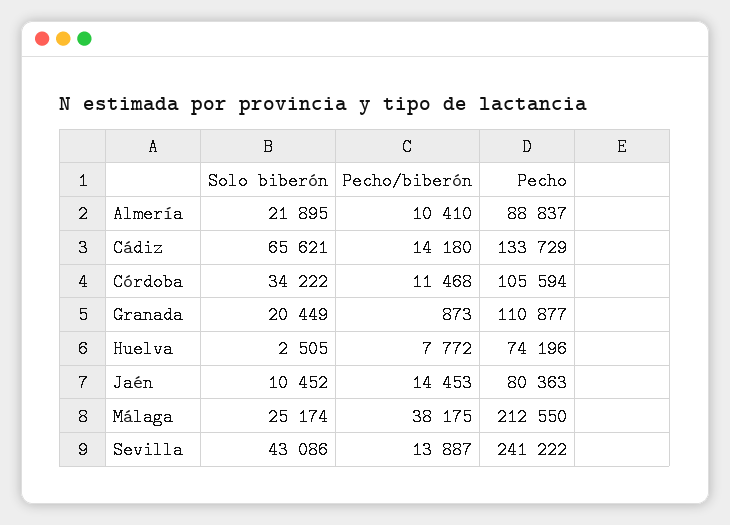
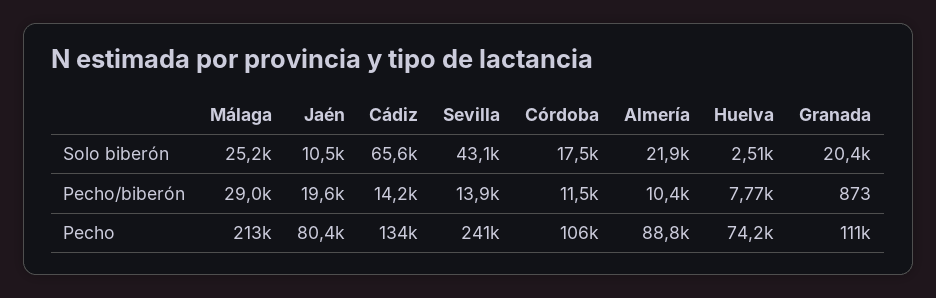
Solo biberón, Córdoba: 34222 -> 17500
Pecho/biberón, Jaén: 14453 -> 19600
Pecho/biberón, Málaga: 38175 -> 29000

